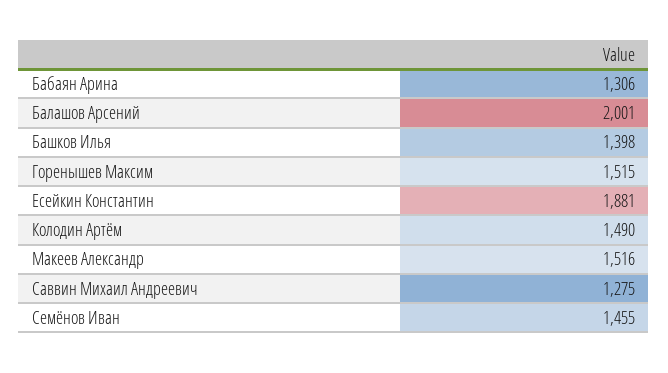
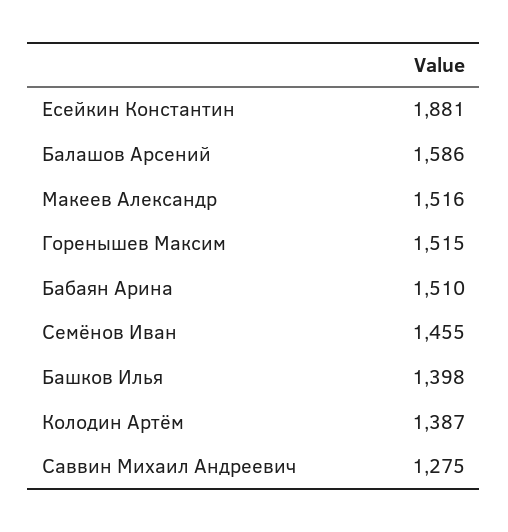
Бабаян Арина: 1306 -> 1510
Балашов Арсений: 2001 -> 1586
Колодин Артём: 1490 -> 1387

